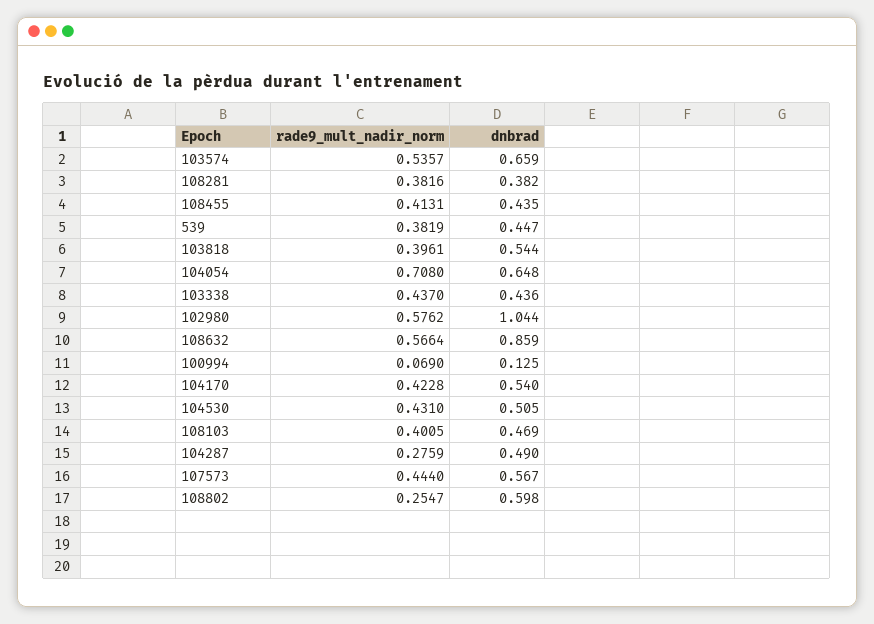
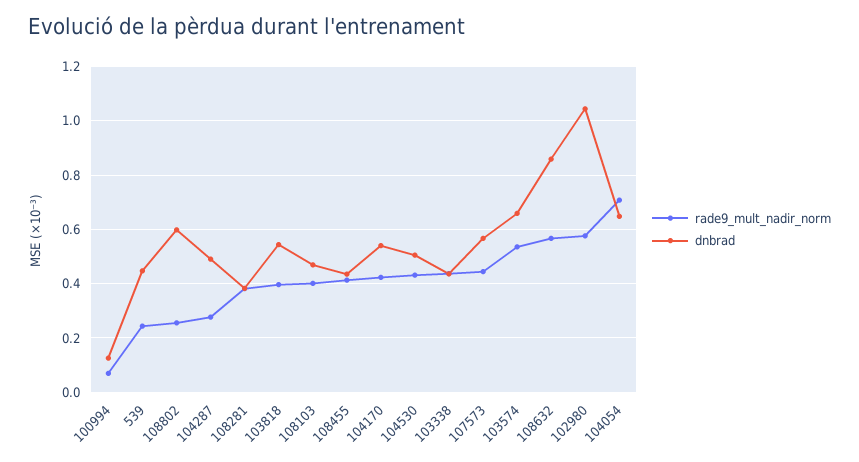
rade9_mult_nadir_norm, 539: 0.3819 -> 0.25

